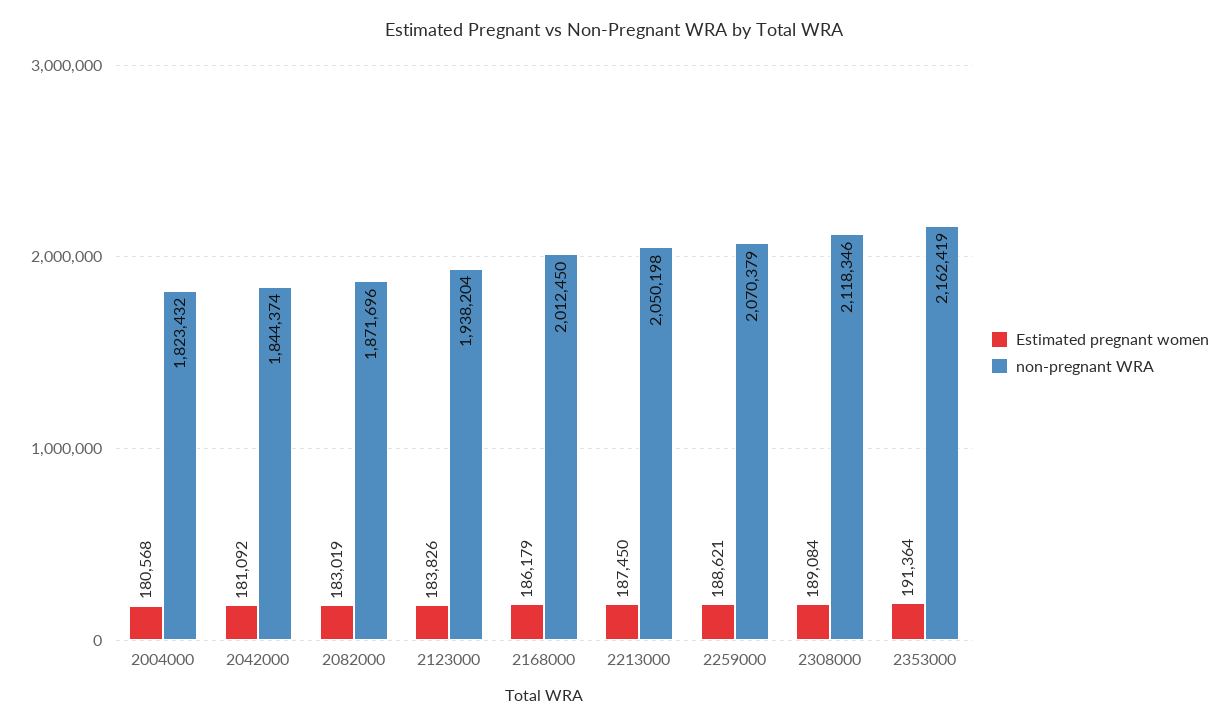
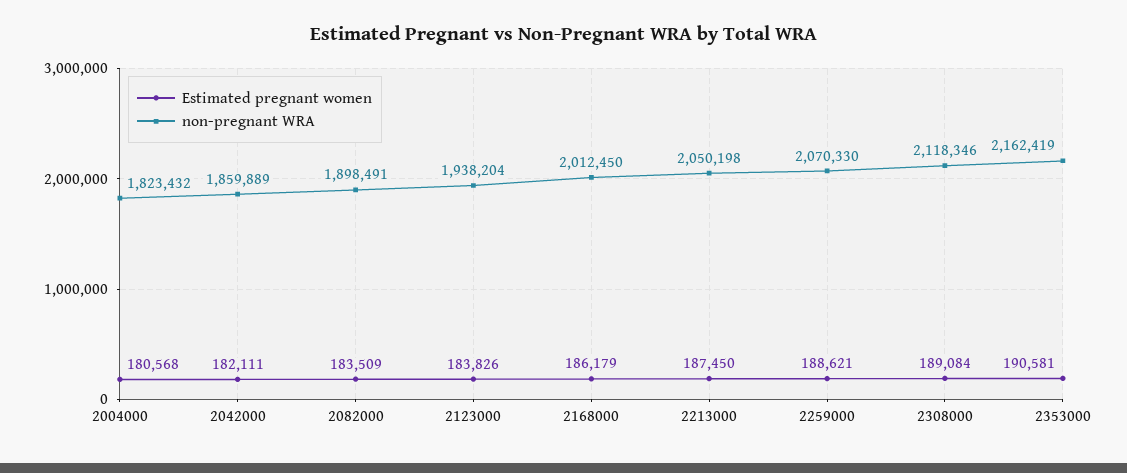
Estimated pregnant women, 2042000: 181092 -> 182111
non-pregnant WRA, 2042000: 1844374 -> 1859889
Estimated pregnant women, 2082000: 183019 -> 183509
non-pregnant WRA, 2082000: 1871696 -> 1898491
non-pregnant WRA, 2259000: 2070379 -> 2070330
Estimated pregnant women, 2353000: 191364 -> 190581

